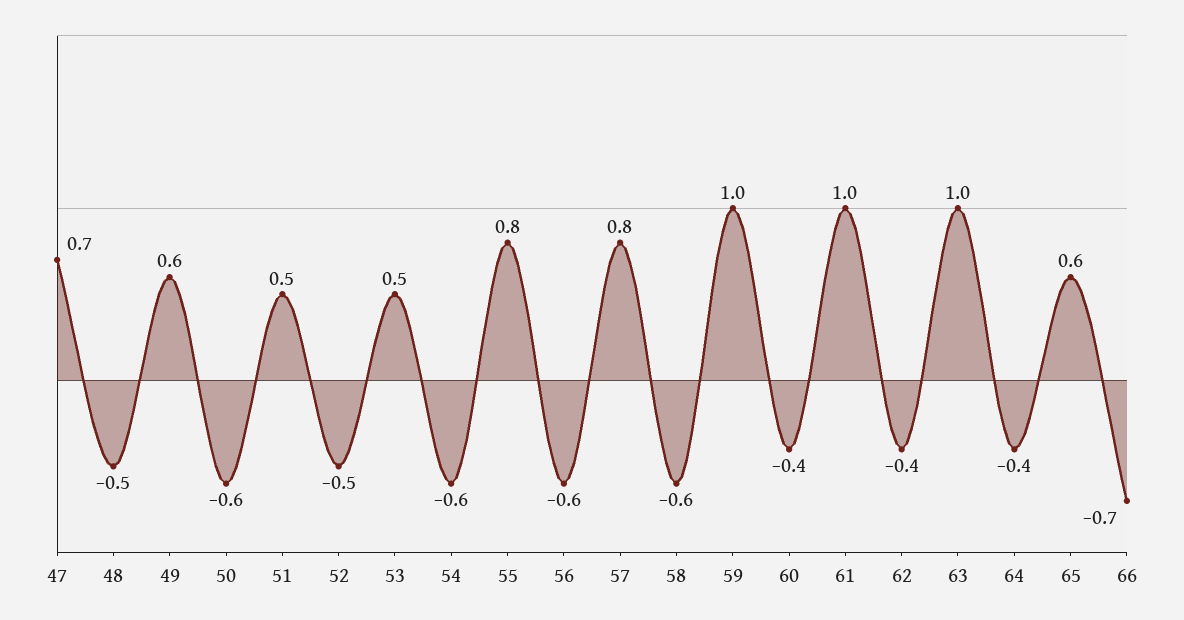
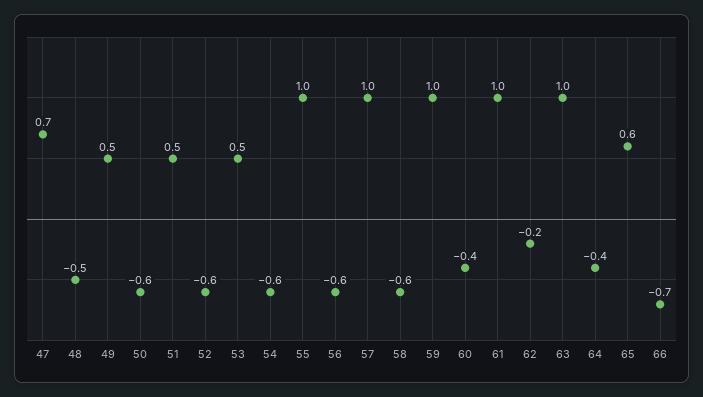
49: 0.6 -> 0.5
52: -0.5 -> -0.6
55: 0.8 -> 1
57: 0.8 -> 1
62: -0.4 -> -0.2

